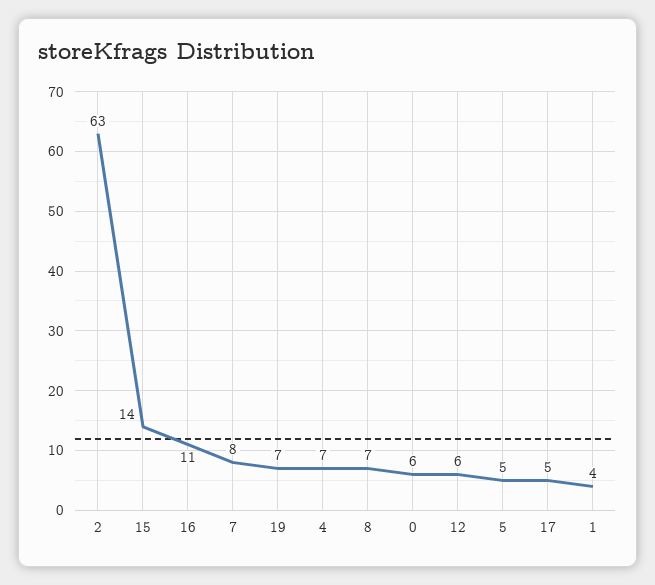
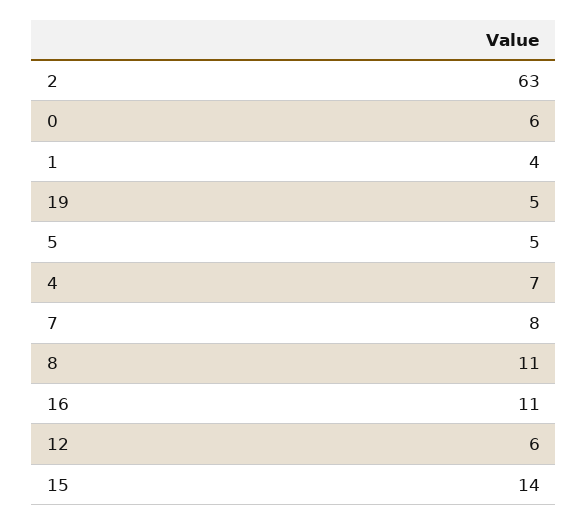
19: 7 -> 5
8: 7 -> 11
17: 5 -> none

